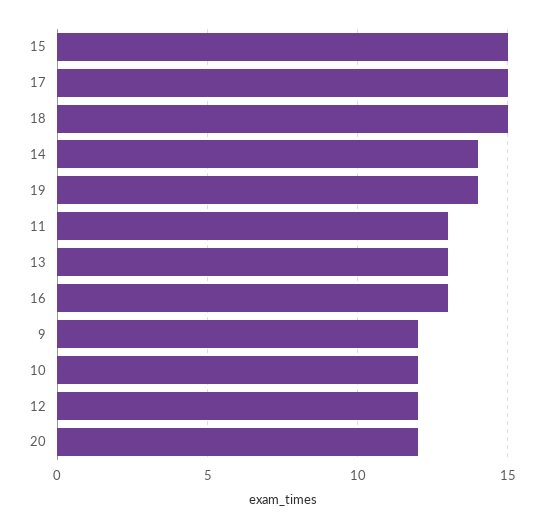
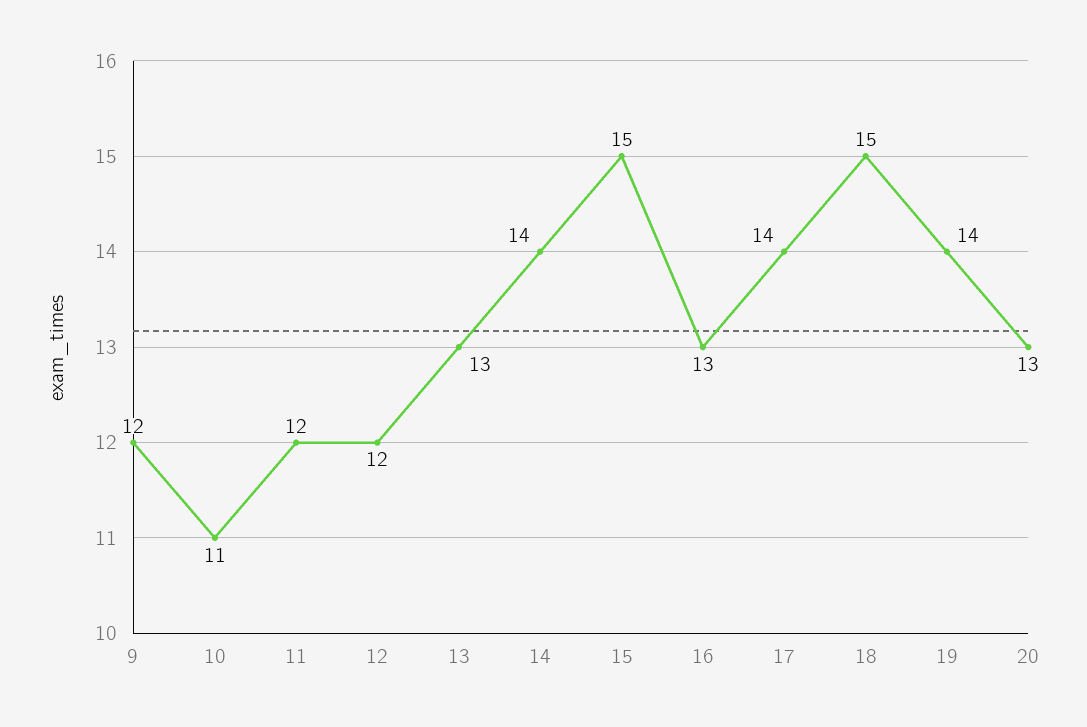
17: 15 -> 14
11: 13 -> 12
10: 12 -> 11
20: 12 -> 13

